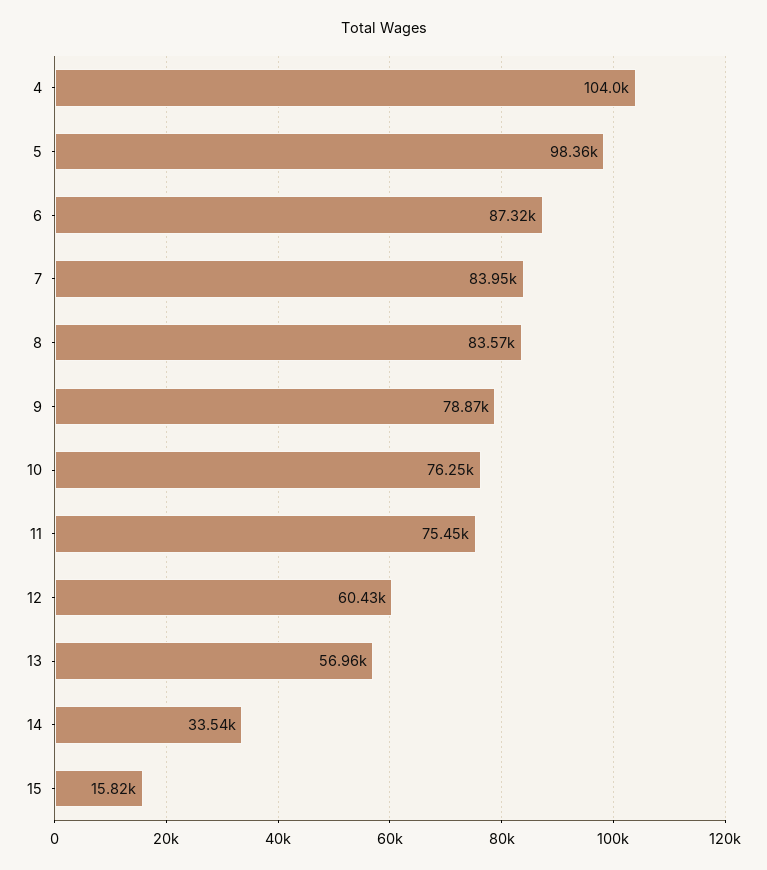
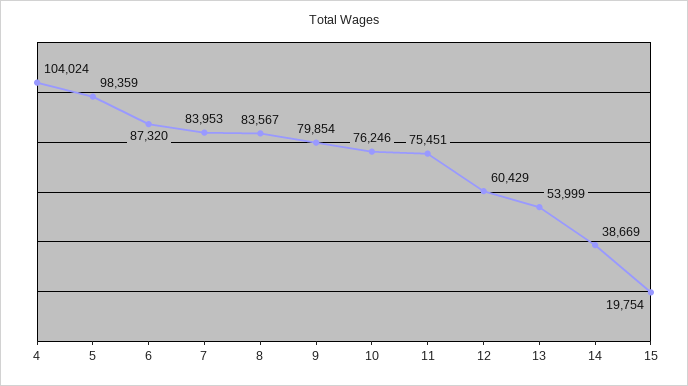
9: 78870 -> 79854
13: 56960 -> 53999
14: 33540 -> 38669
15: 15820 -> 19754

